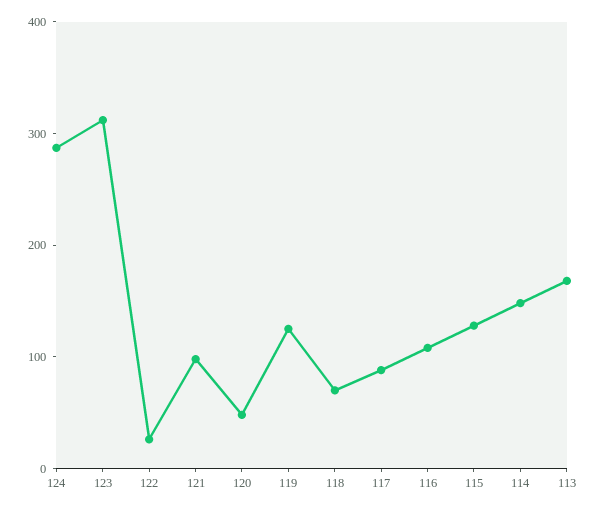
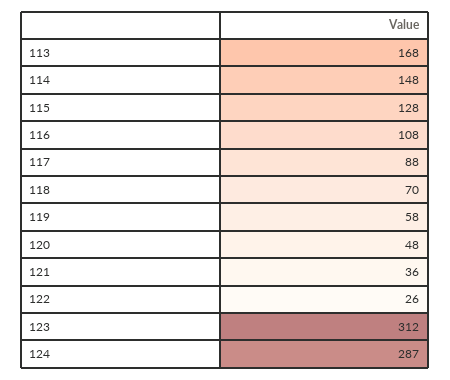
121: 100 -> 36
119: 120 -> 58

